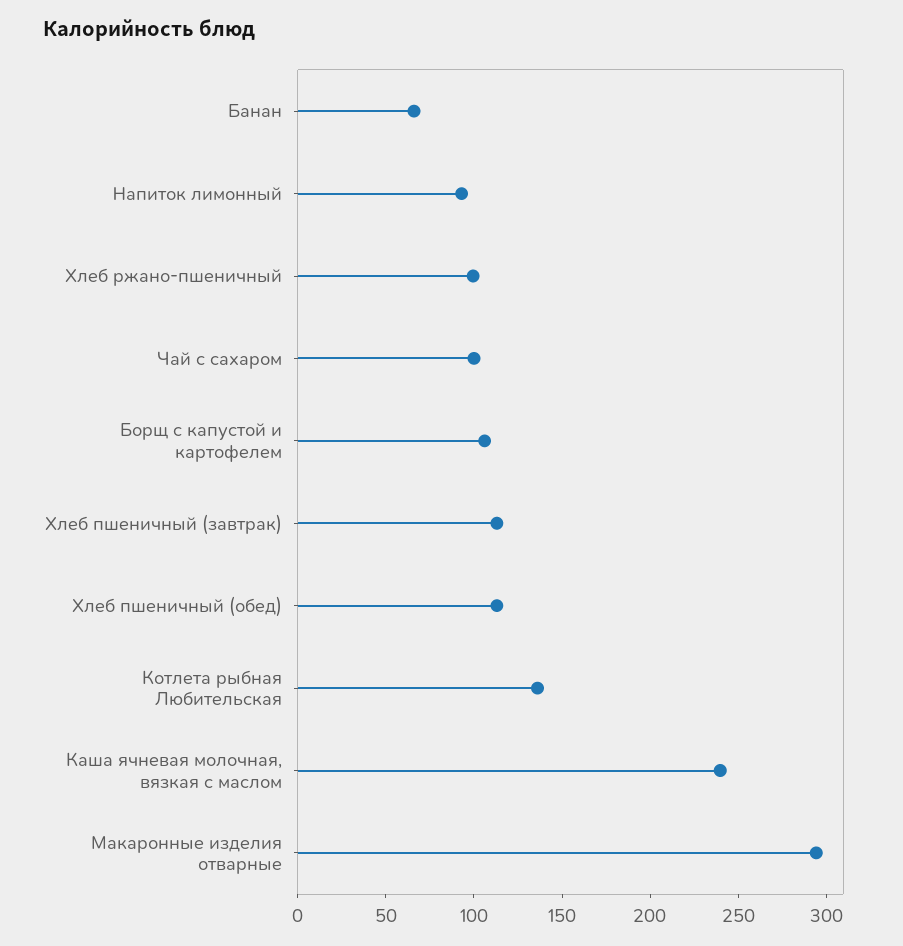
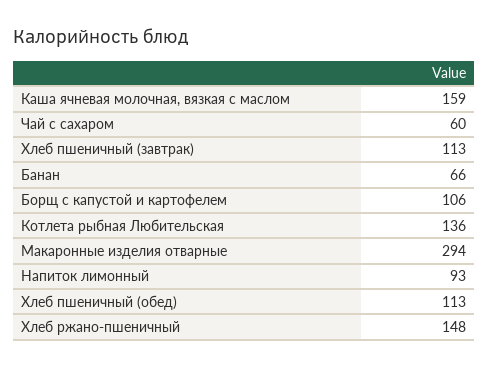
Хлеб ржано-пшеничный: 100 -> 148
Чай с сахаром: 100 -> 60
Каша ячневая молочная, вязкая с маслом: 240 -> 159

